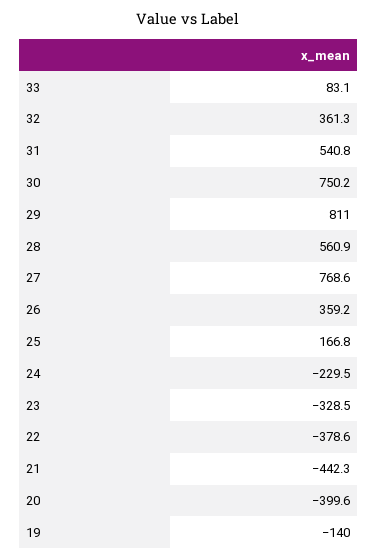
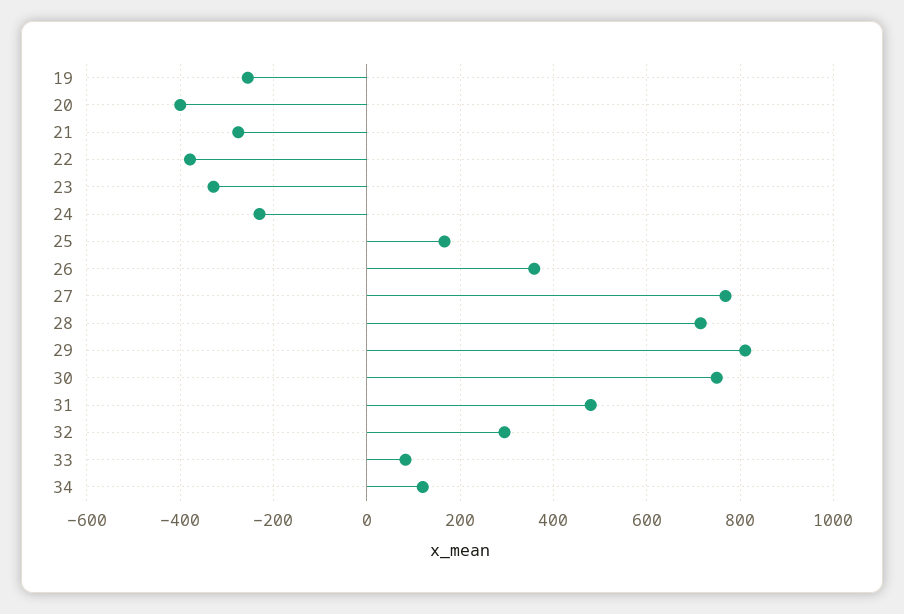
32: 361.3 -> 300
31: 540.8 -> 480
28: 560.9 -> 720
21: -442.3 -> -280
19: -140 -> -260
34: none -> 120

